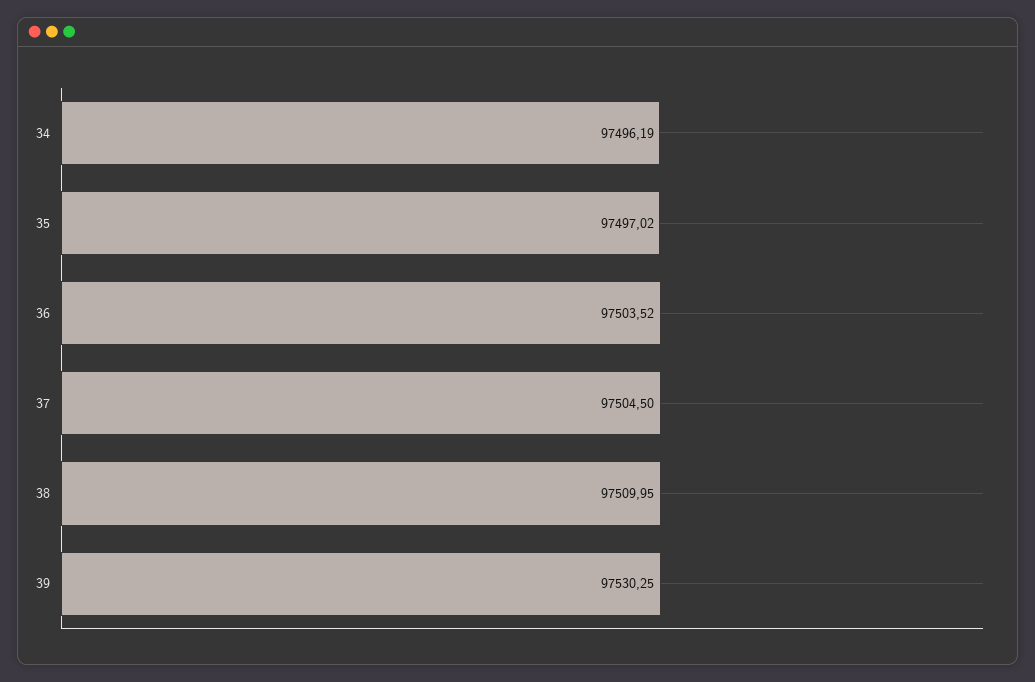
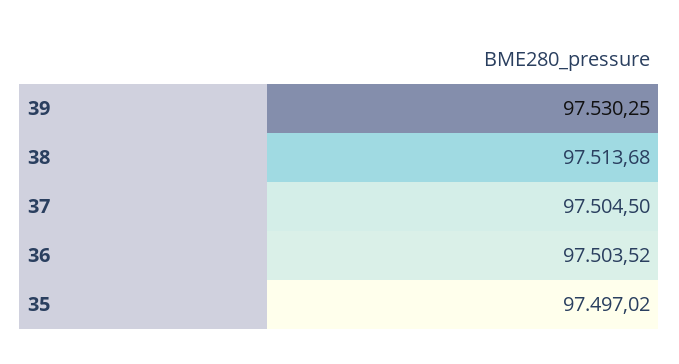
34: 97496.19 -> none
38: 97509.95 -> 97513.68

